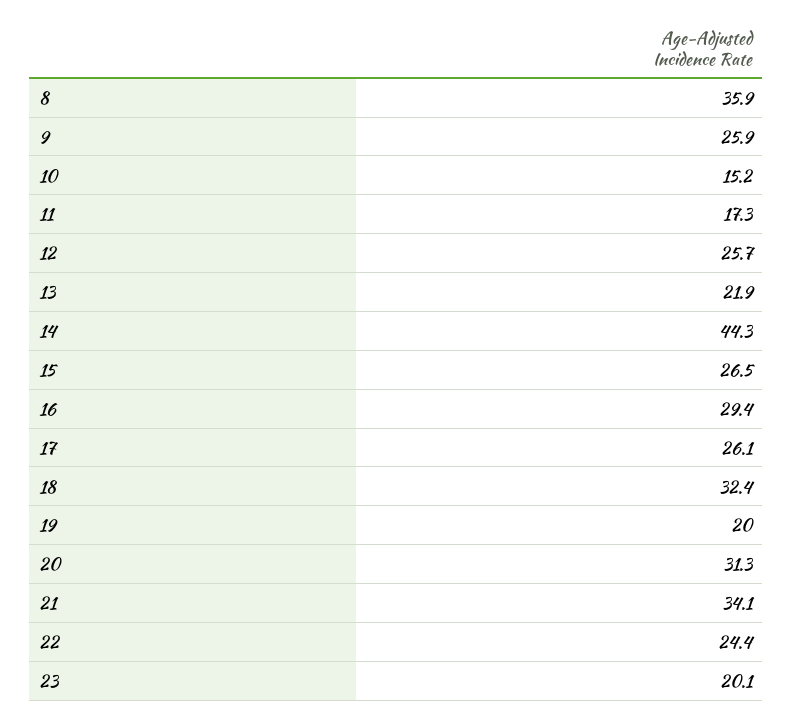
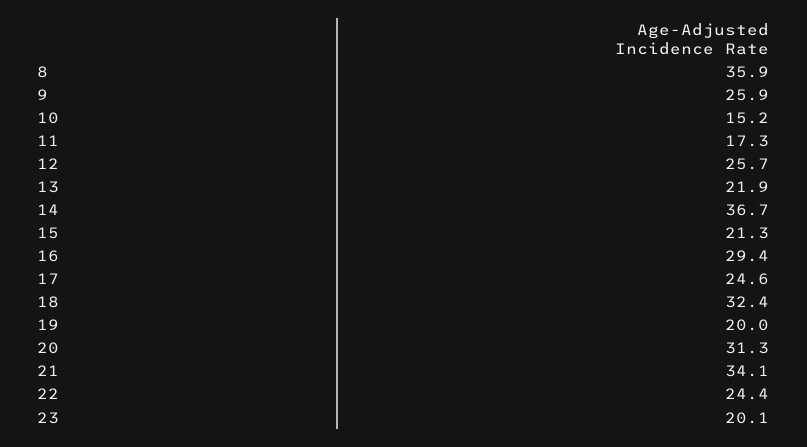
14: 44.3 -> 36.7
15: 26.5 -> 21.3
17: 26.1 -> 24.6

